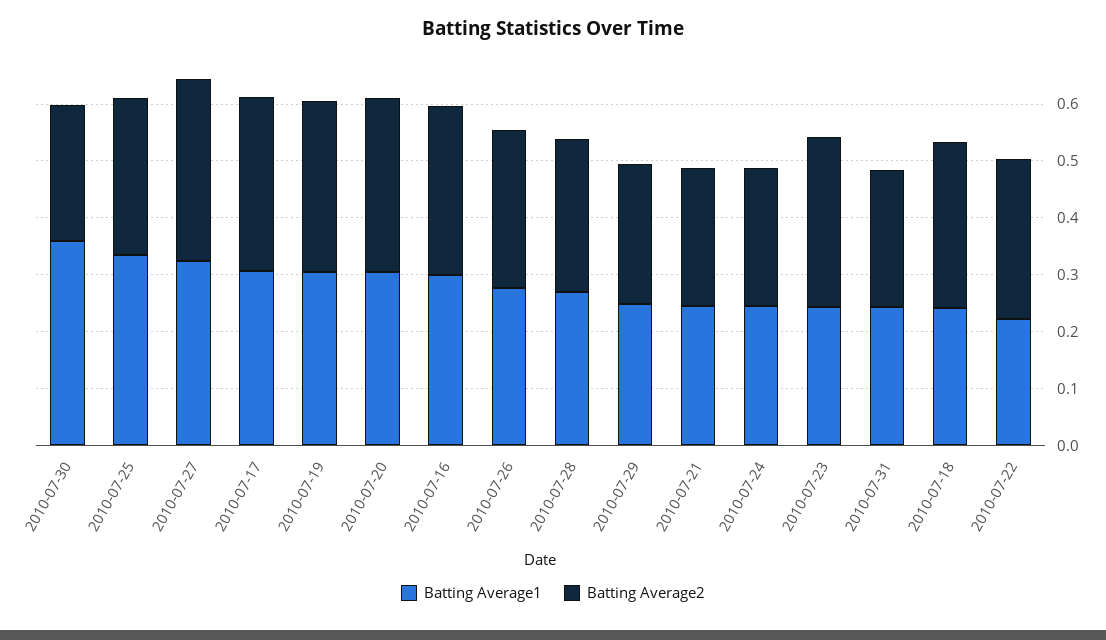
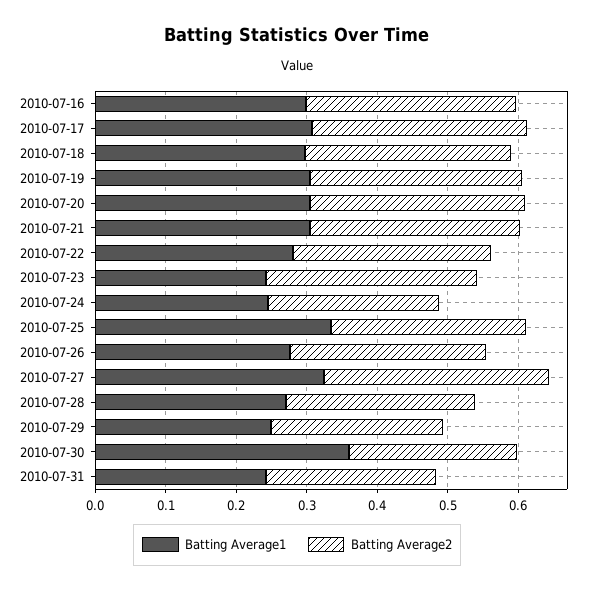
Batting Average1, 2010-07-21: 0.24 -> 0.3
Batting Average2, 2010-07-21: 0.24 -> 0.3
Batting Average1, 2010-07-18: 0.24 -> 0.3
Batting Average1, 2010-07-22: 0.22 -> 0.28

